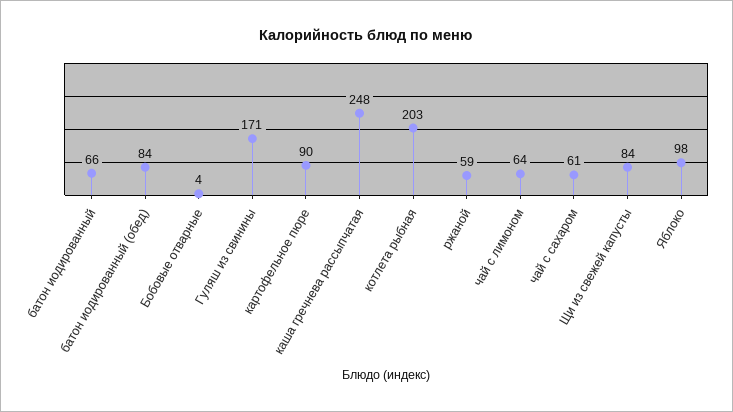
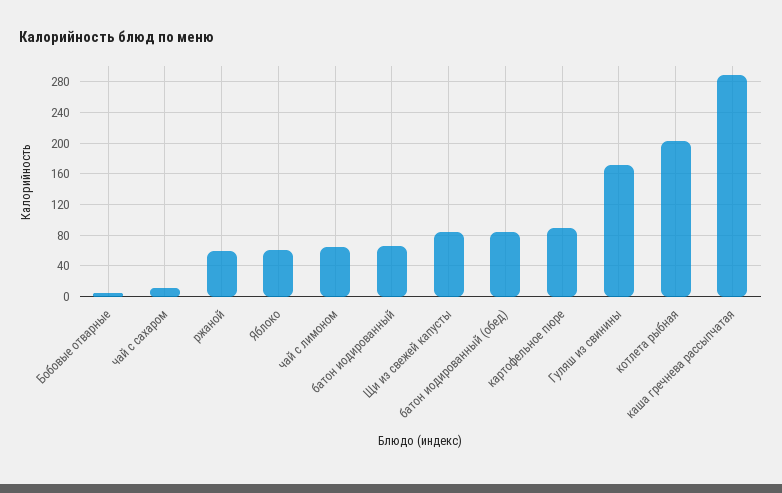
каша гречнева рассыпчатая: 248 -> 290
чай с сахаром: 61 -> 10
Яблоко: 98 -> 60

